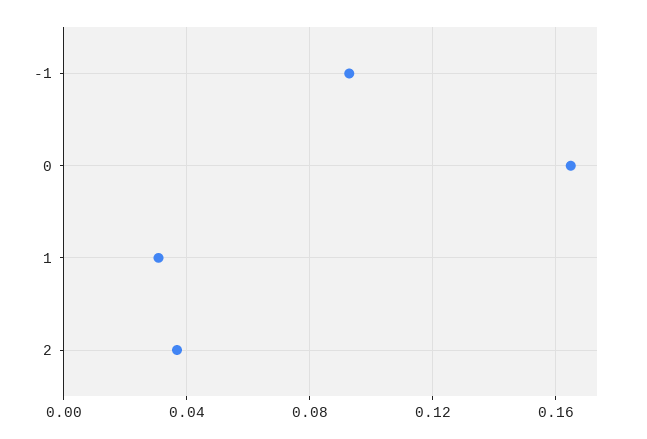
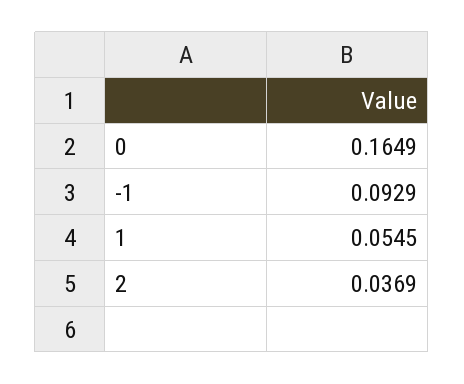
1: 0.03 -> 0.0545

